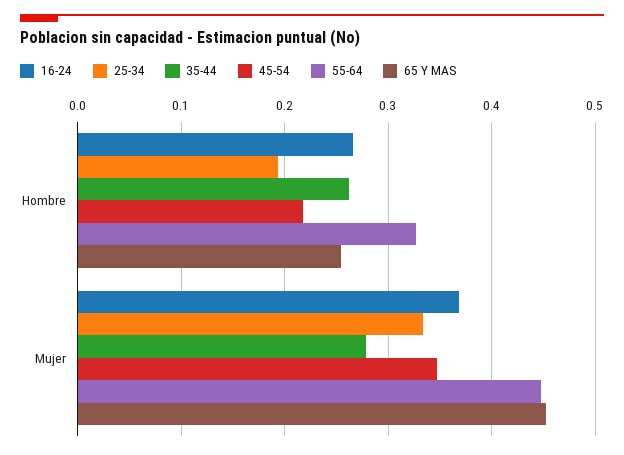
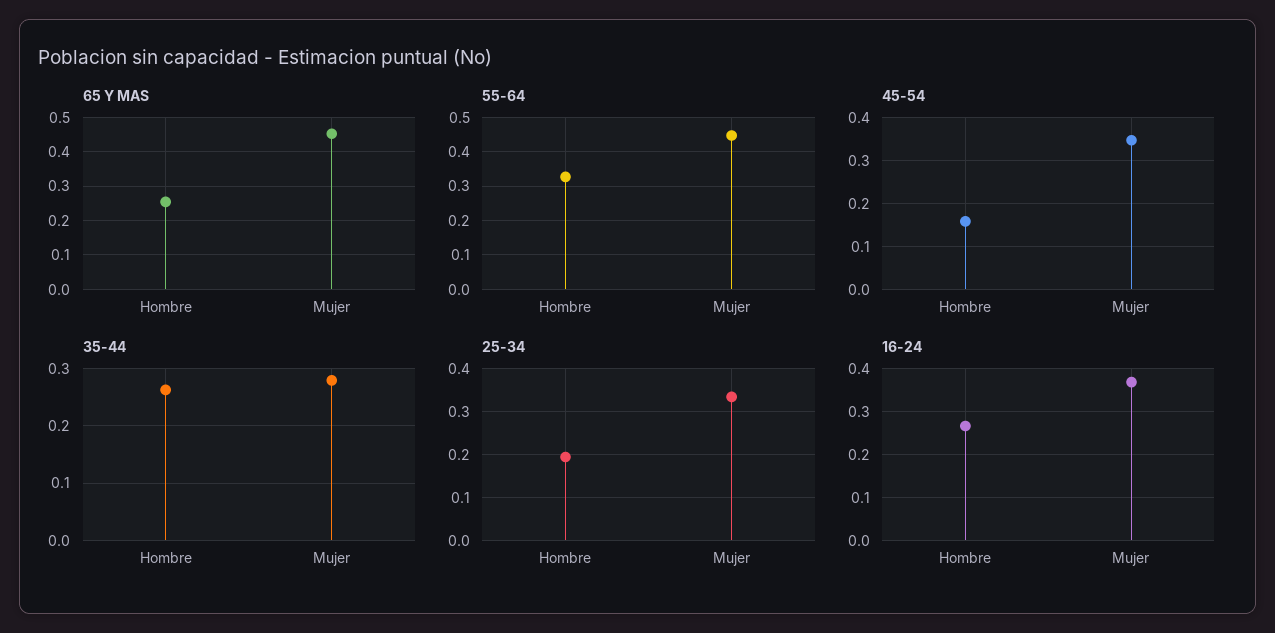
45-54, Hombre: 0.22 -> 0.16

